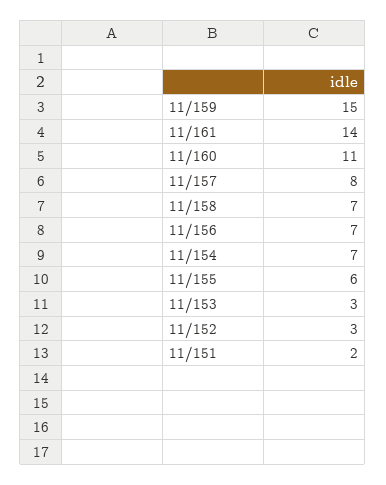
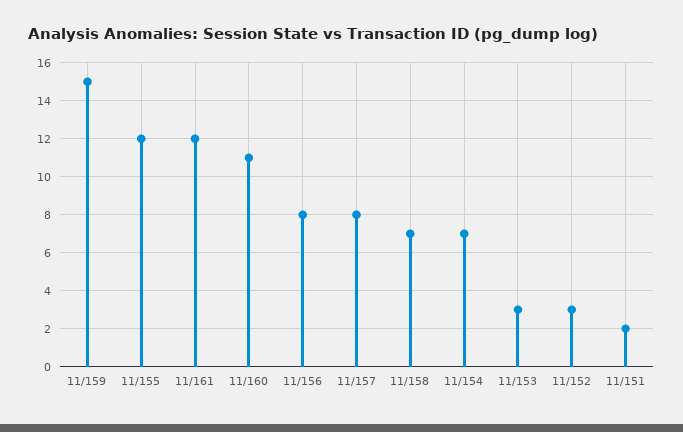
11/161: 14 -> 12
11/156: 7 -> 8
11/155: 6 -> 12

